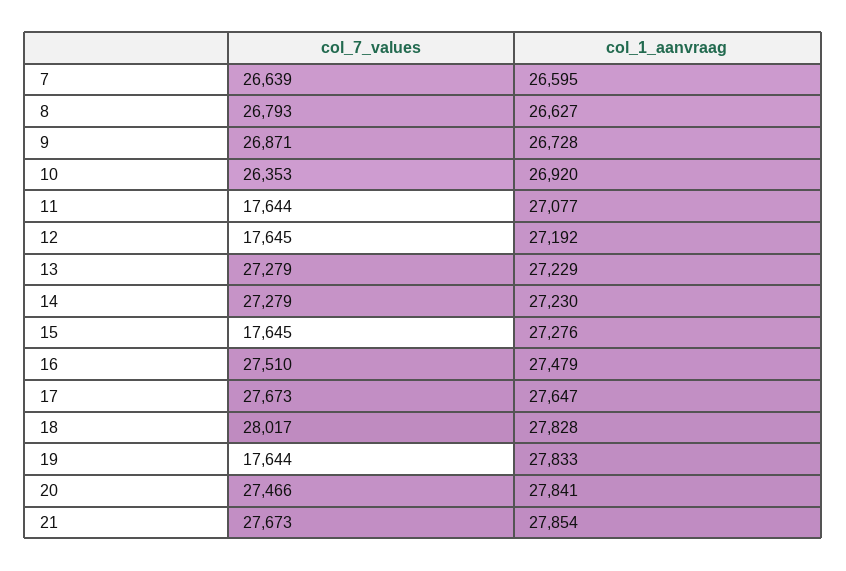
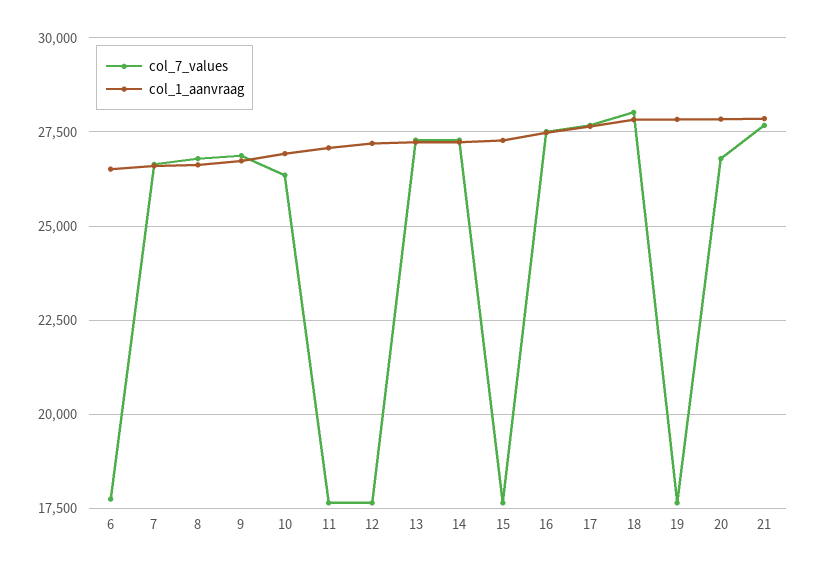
col_7_values, 20: 27466 -> 26750
col_7_values, 6: none -> 17750
col_1_aanvraag, 6: none -> 26500

